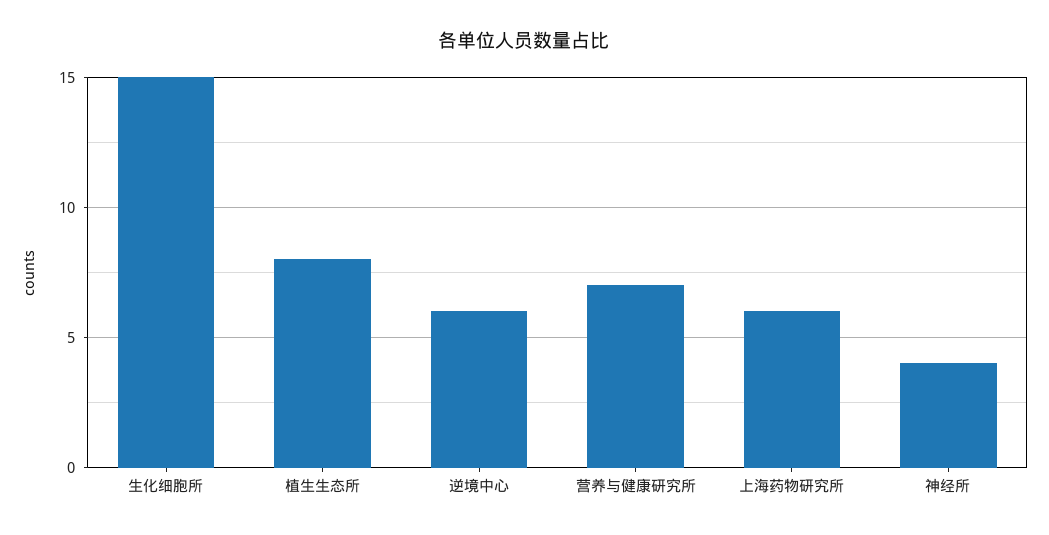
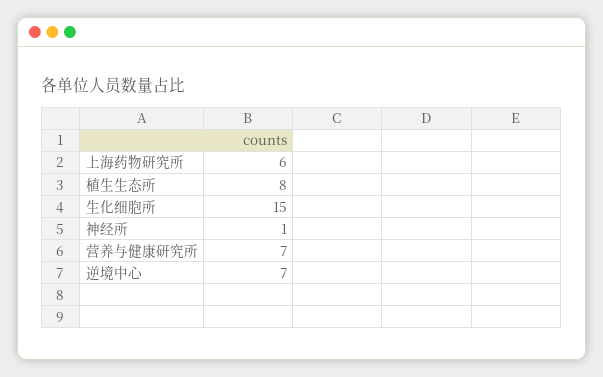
逆境中心: 6 -> 7
神经所: 4 -> 1

